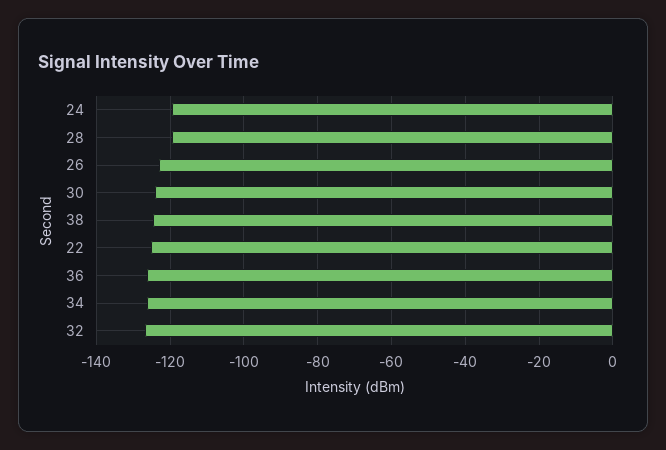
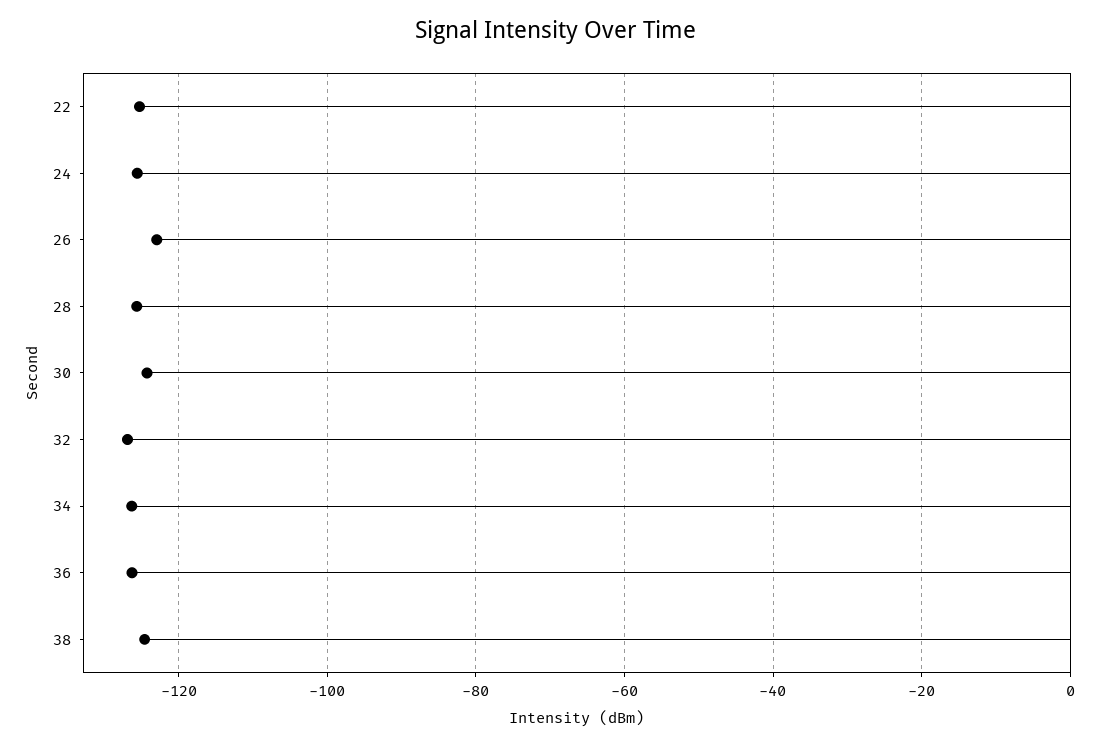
24: -120 -> -126
28: -120 -> -126

